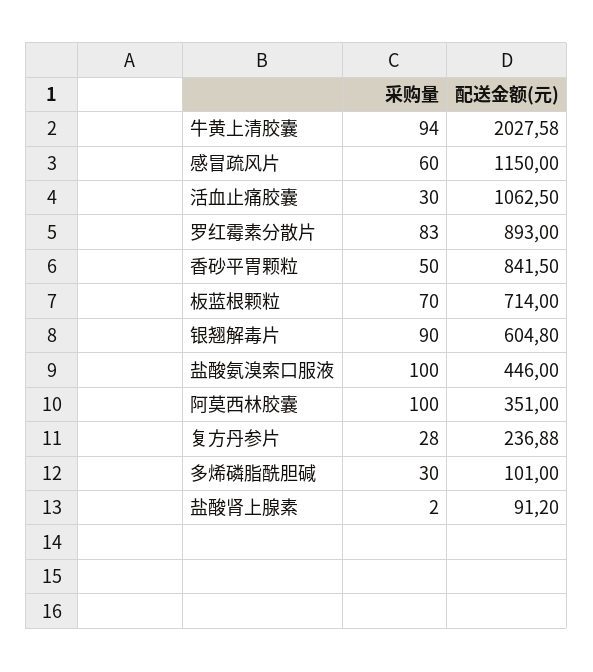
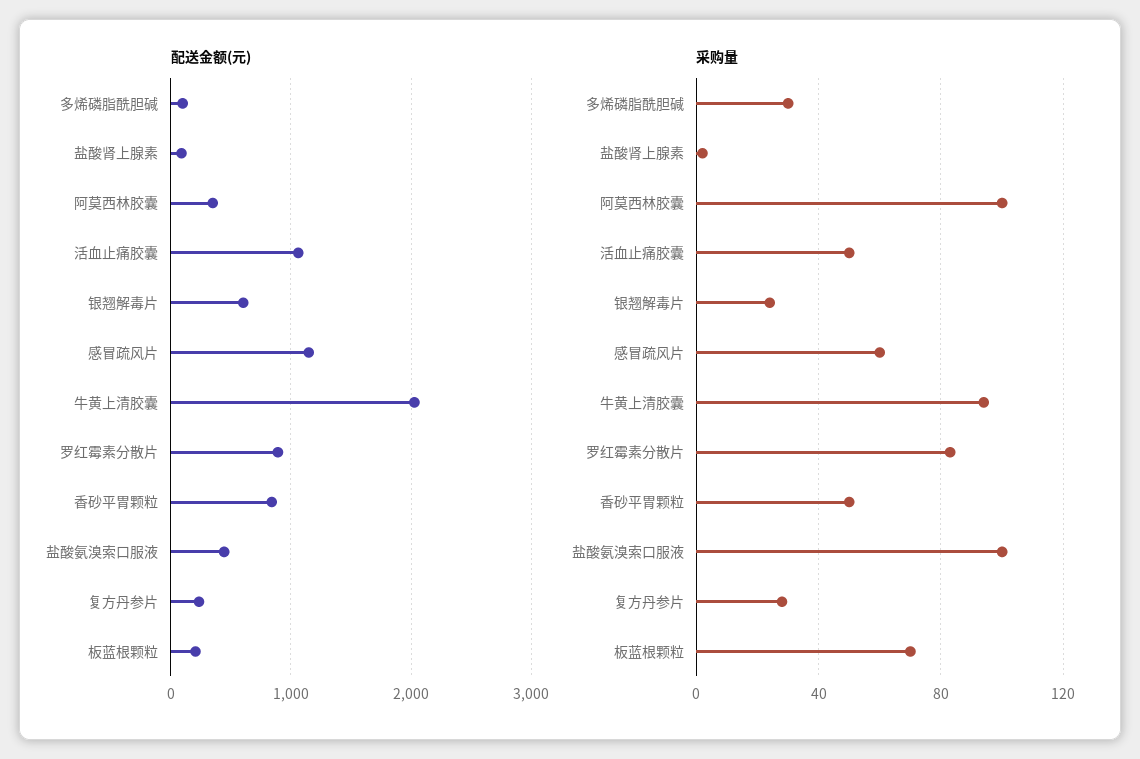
采购量, 活血止痛胶囊: 30 -> 50
配送金额(元), 板蓝根颗粒: 714 -> 200
采购量, 银翘解毒片: 90 -> 25

